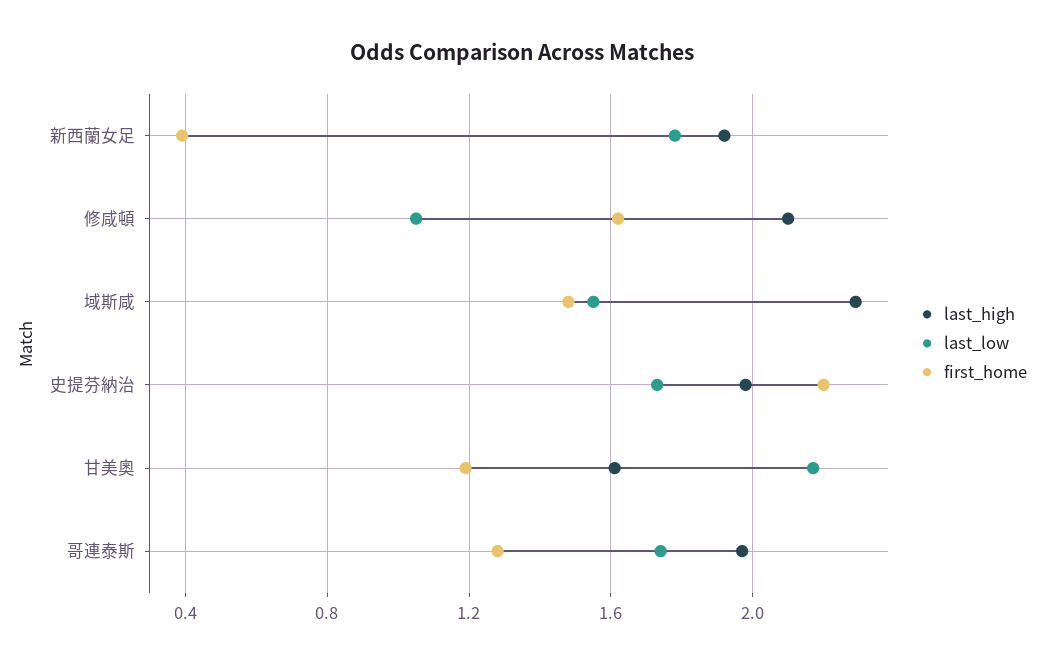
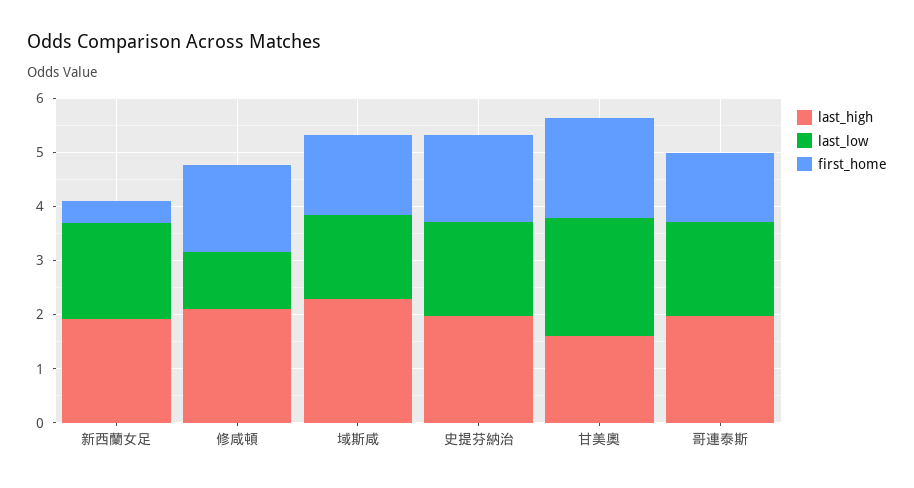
first_home, 史提芬納治: 2.2 -> 1.6
first_home, 甘美奧: 1.2 -> 1.8

